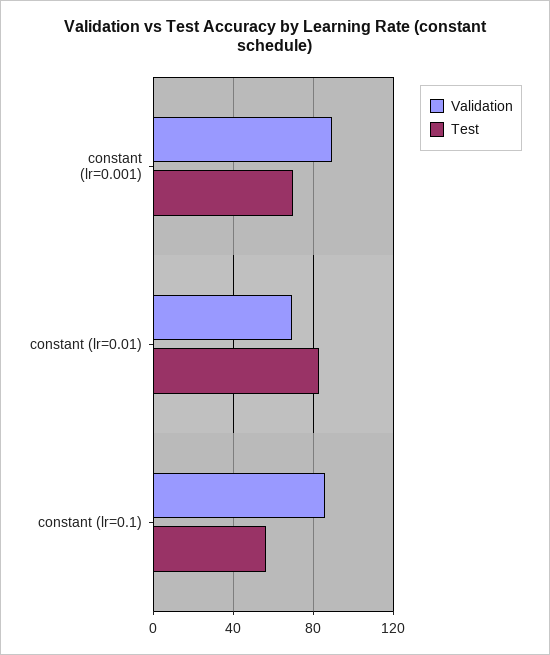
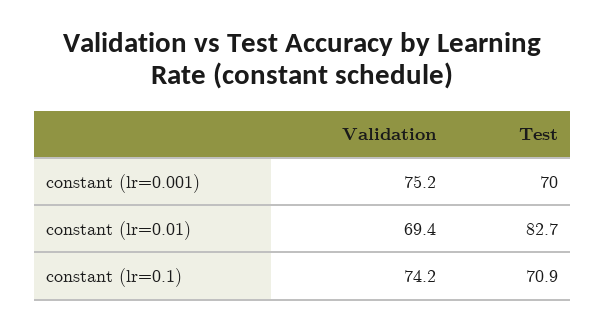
Validation, constant (lr=0.001): 90 -> 75.2
Validation, constant (lr=0.1): 85 -> 74.2
Test, constant (lr=0.1): 55 -> 70.9

